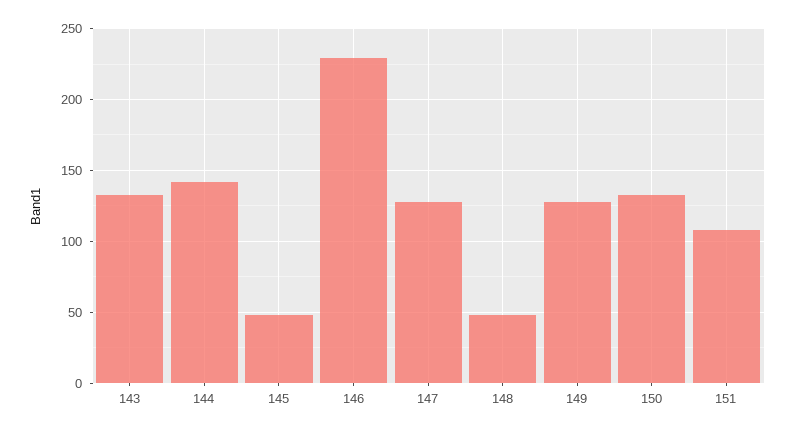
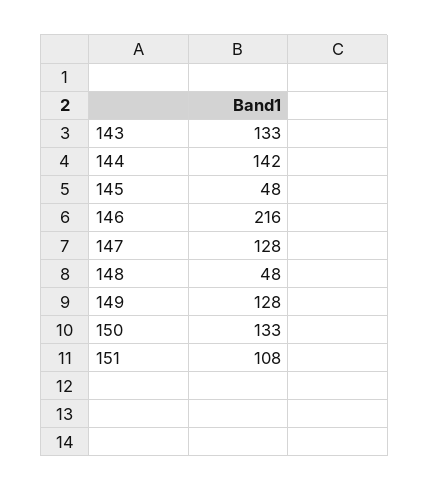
146: 230 -> 216

